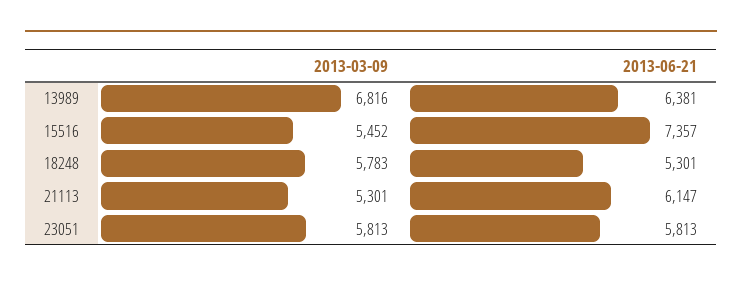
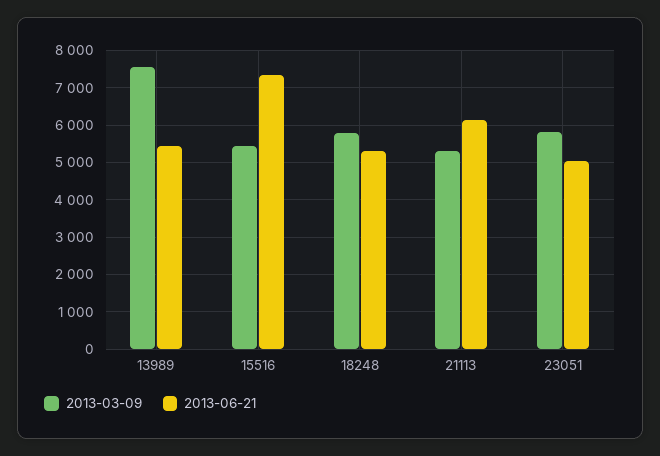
2013-03-09, 13989: 6816 -> 7600
2013-06-21, 13989: 6381 -> 5400
2013-06-21, 23051: 5813 -> 5000

